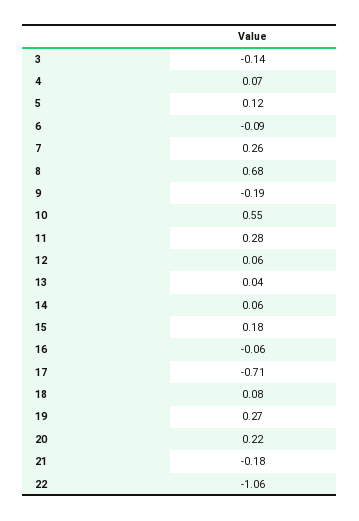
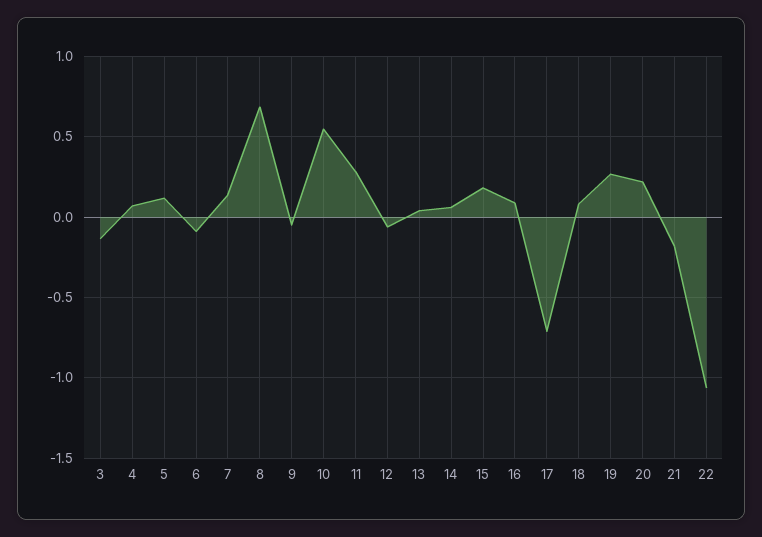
7: 0.26 -> 0.15
9: -0.19 -> -0.05
12: 0.06 -> -0.05
16: -0.06 -> 0.1

